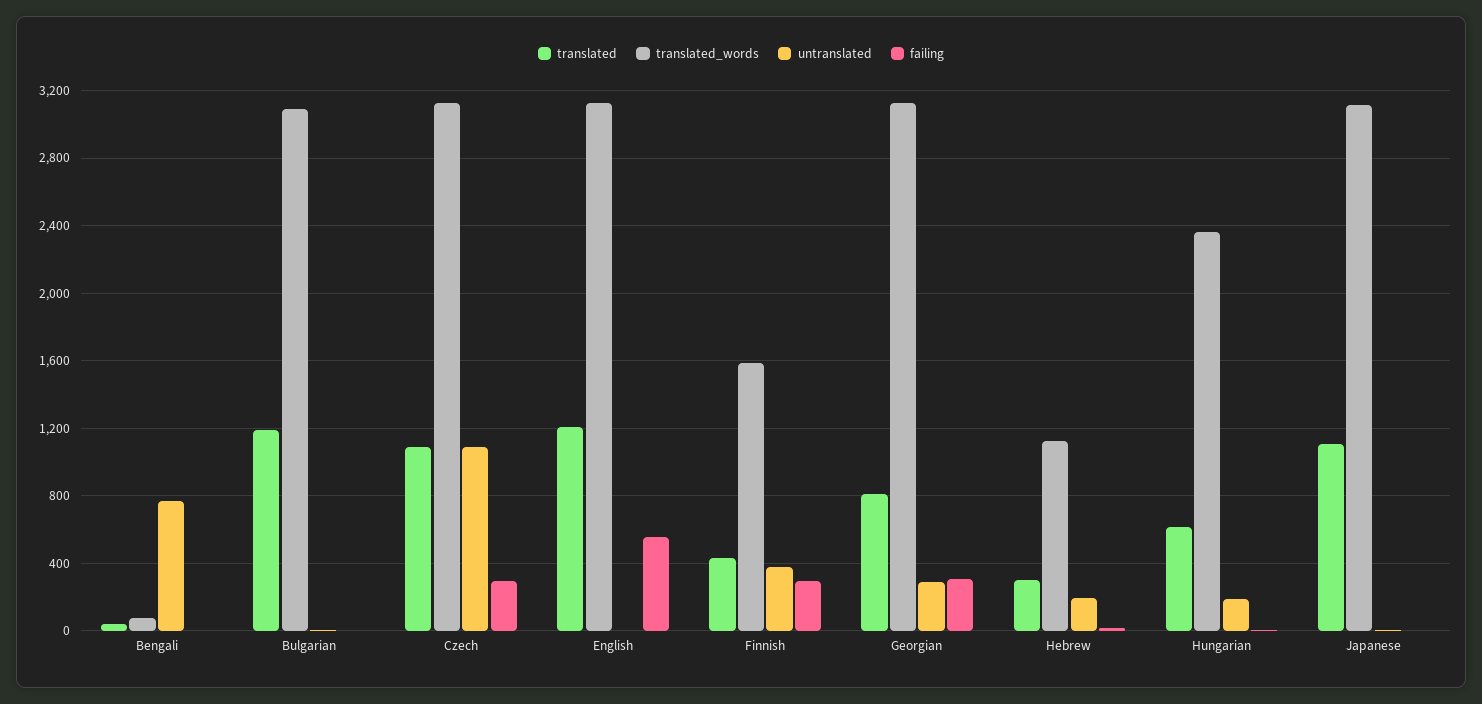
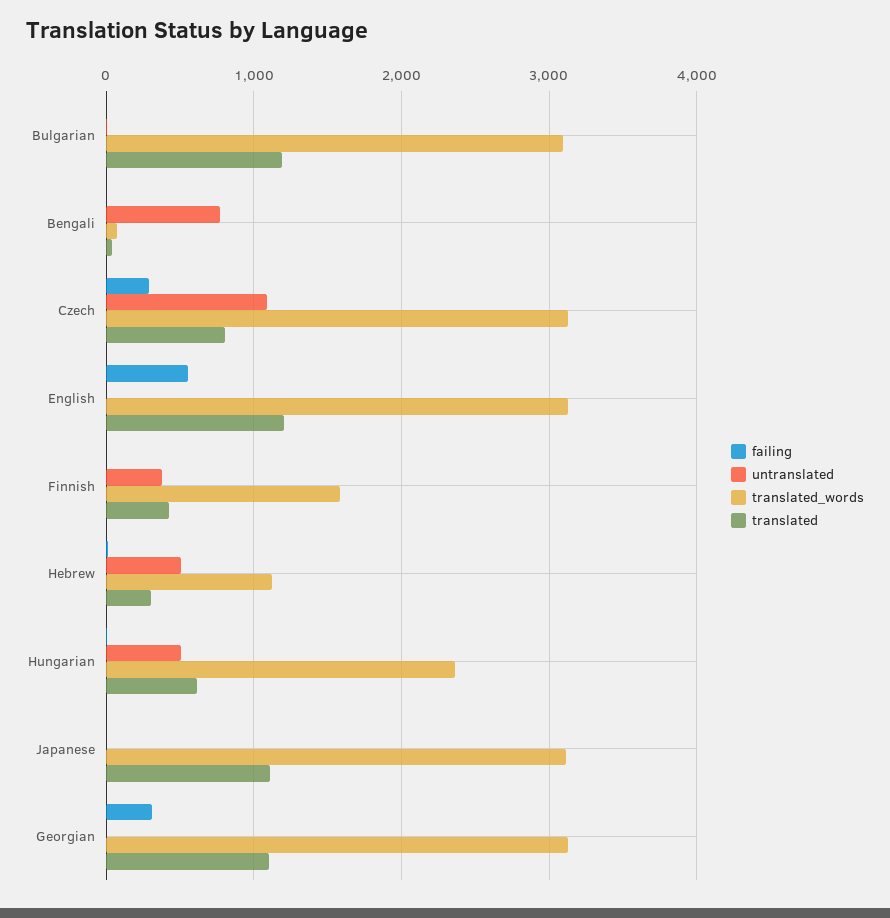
translated, Czech: 1100 -> 800
failing, Finnish: 300 -> 0
translated, Georgian: 800 -> 1100
untranslated, Georgian: 300 -> 0
untranslated, Hebrew: 200 -> 500
untranslated, Hungarian: 200 -> 500

